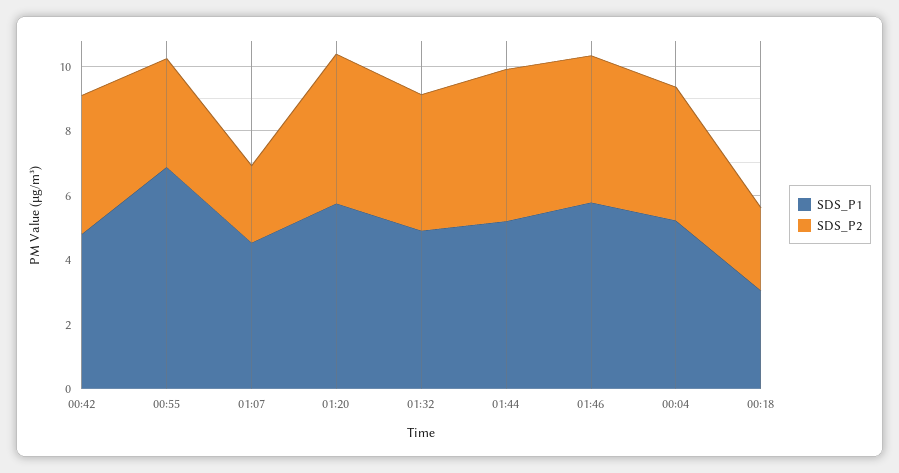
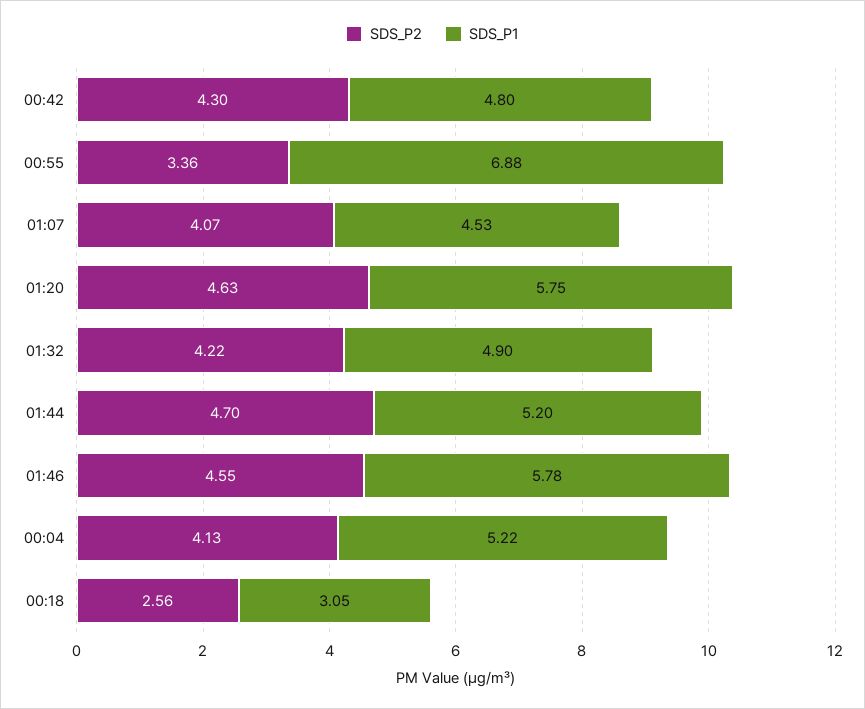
SDS_P2, 01:07: 2.5 -> 4.07

